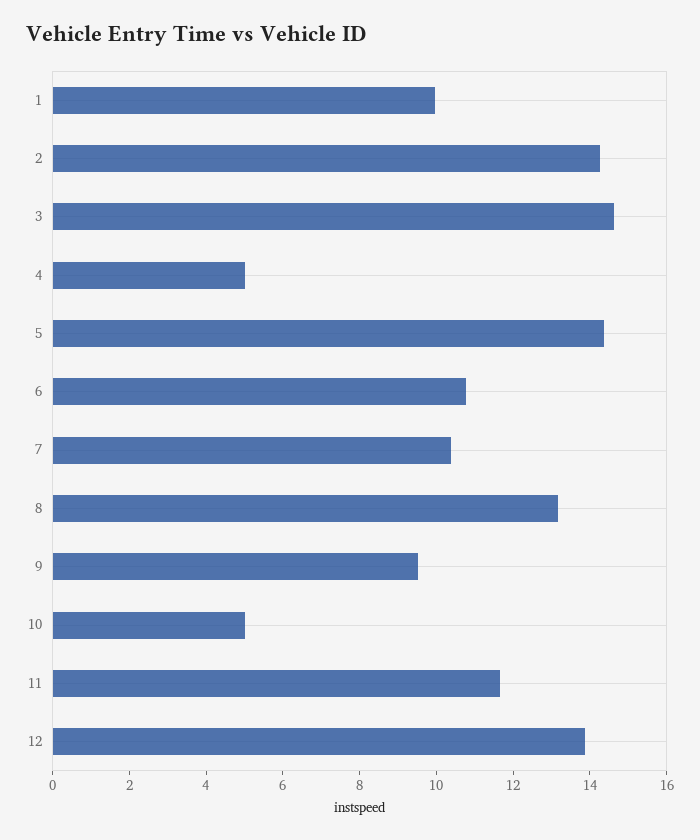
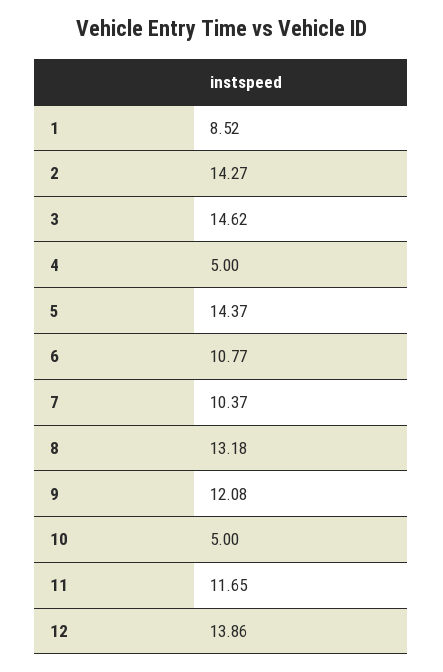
1: 10 -> 8.52
9: 9.5 -> 12.08

